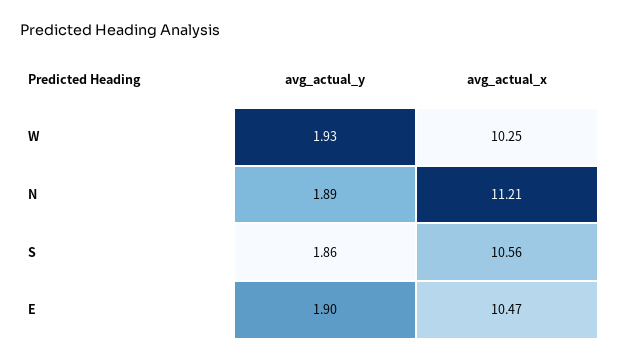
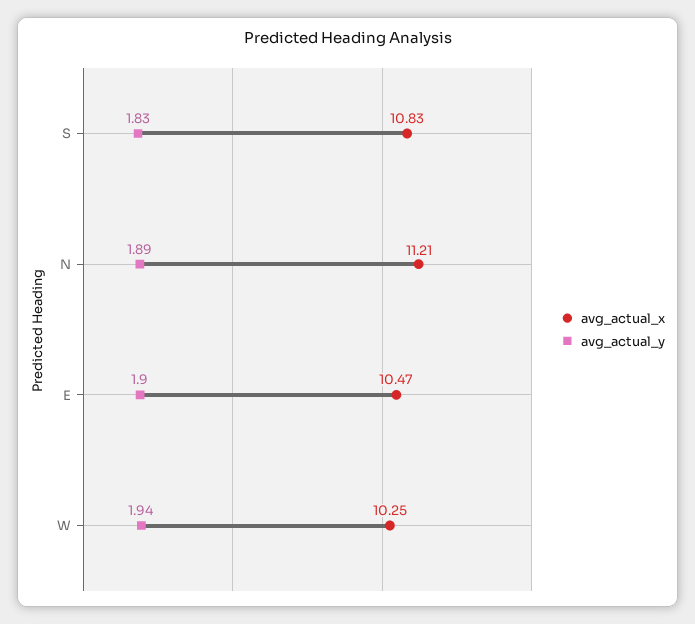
avg_actual_y, W: 1.93 -> 1.94
avg_actual_y, S: 1.86 -> 1.83
avg_actual_x, S: 10.56 -> 10.83

